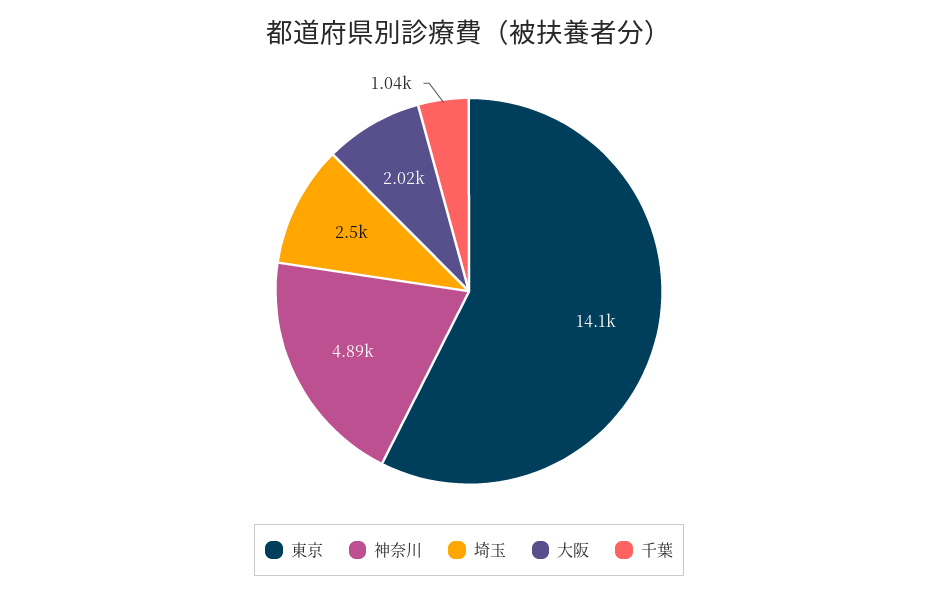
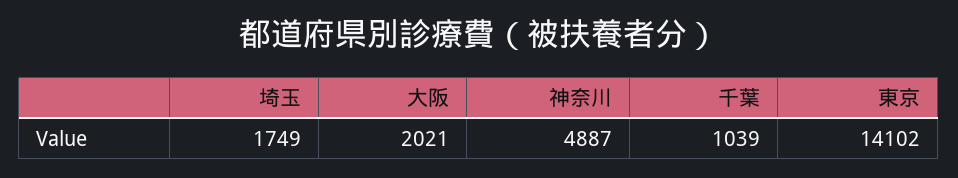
埼玉: 2500 -> 1749

